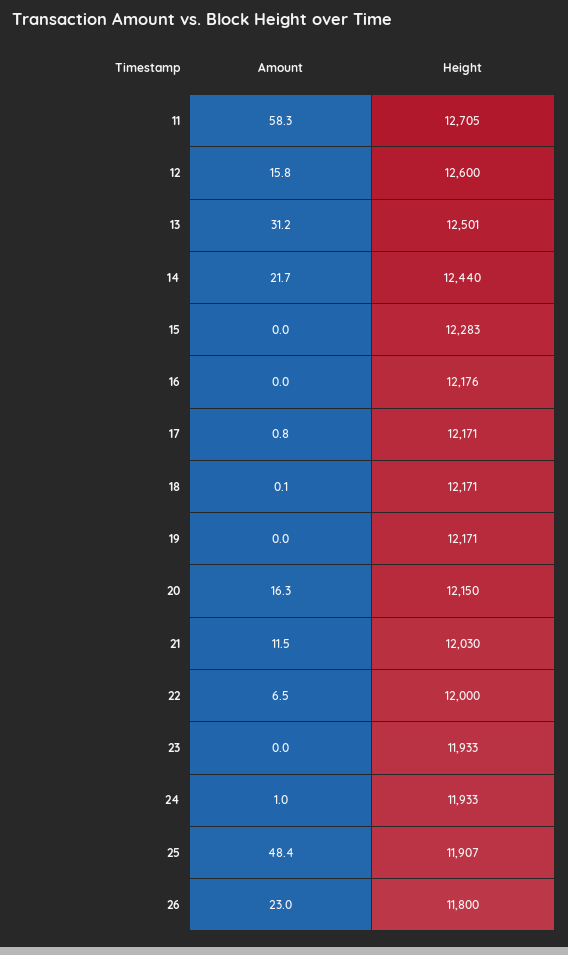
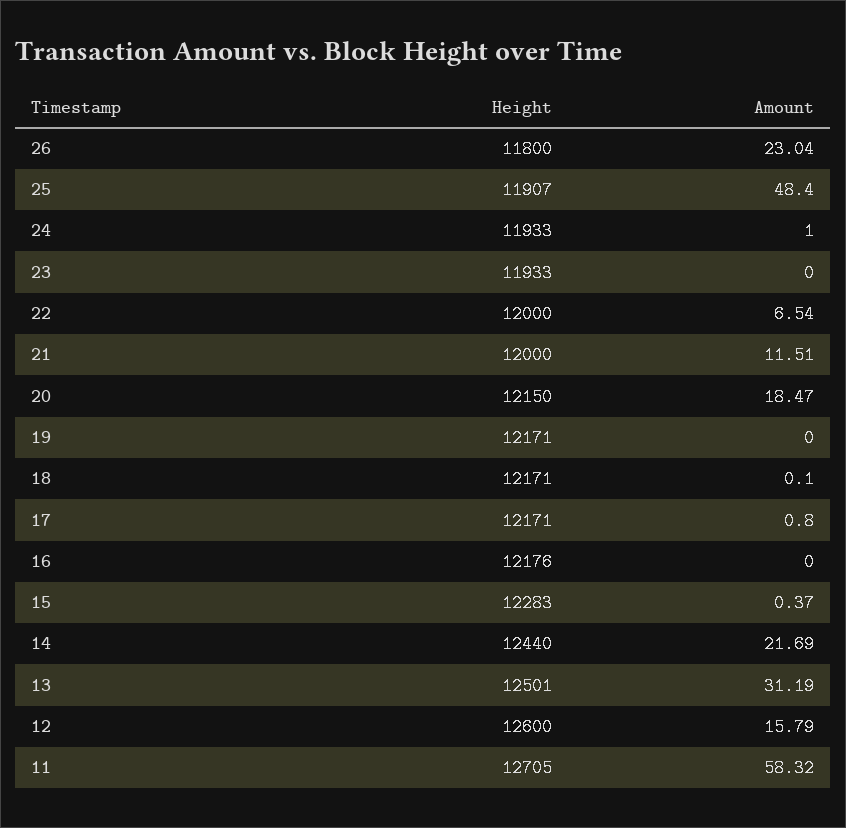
Amount, 15: 0 -> 0.37
Amount, 20: 16.3 -> 18.47
Height, 21: 12030 -> 12000

